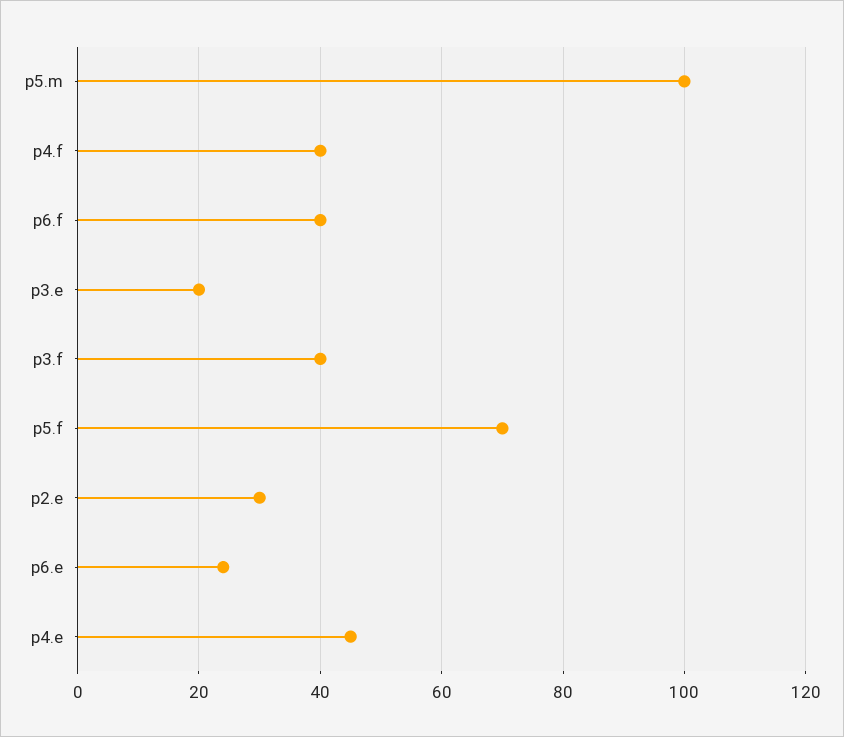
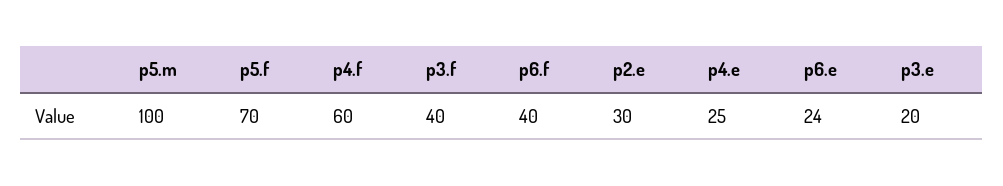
p4.f: 40 -> 60
p4.e: 45 -> 25

